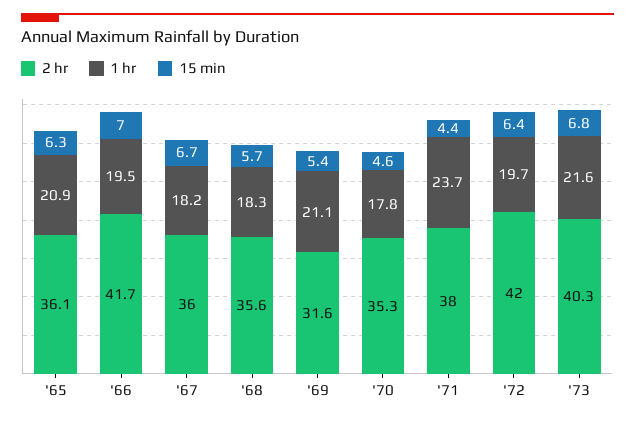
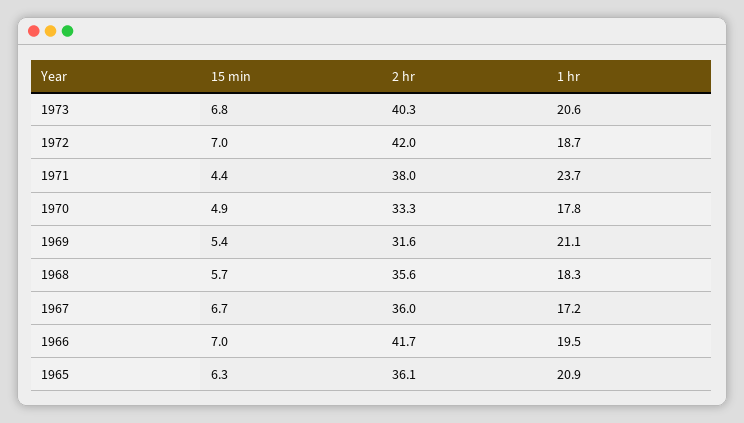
1 hr, '67: 18.2 -> 17.2
2 hr, '70: 35.3 -> 33.3
15 min, '70: 4.6 -> 4.9
1 hr, '72: 19.7 -> 18.7
15 min, '72: 6.4 -> 7
1 hr, '73: 21.6 -> 20.6

